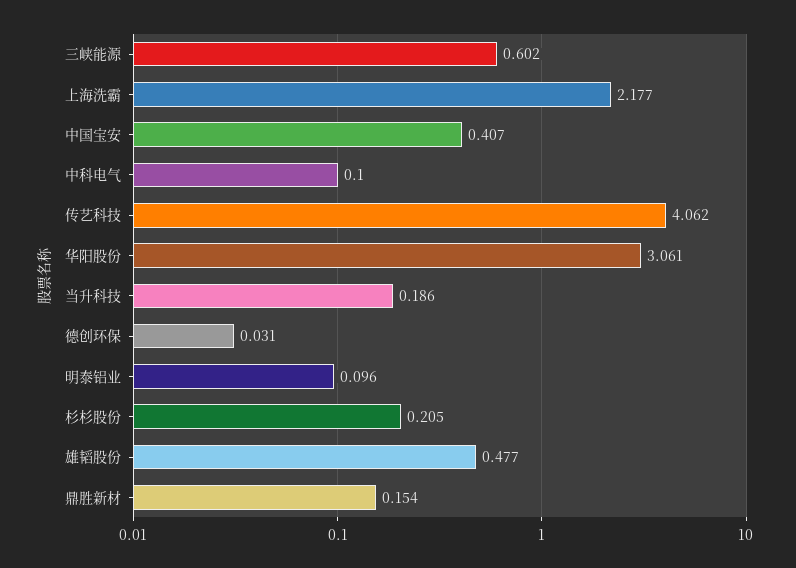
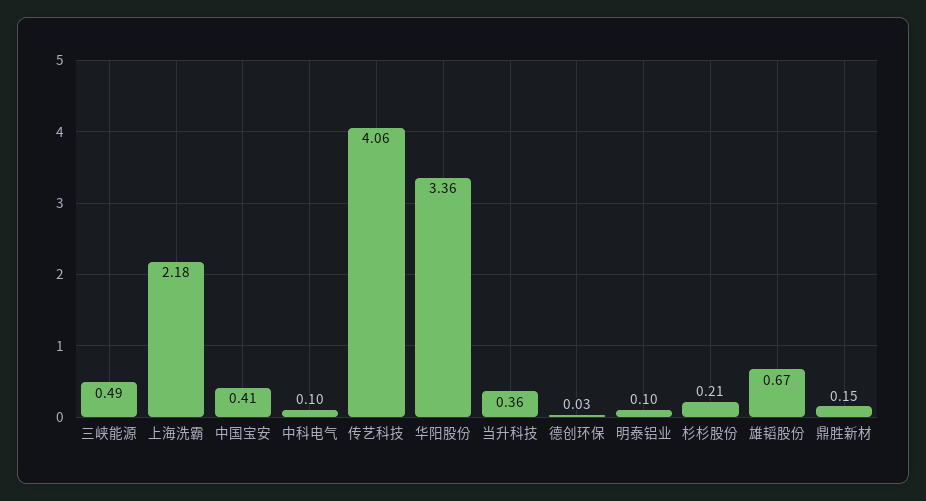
三峡能源: 0.602 -> 0.49
华阳股份: 3.061 -> 3.36
当升科技: 0.186 -> 0.36
雄韬股份: 0.477 -> 0.67

